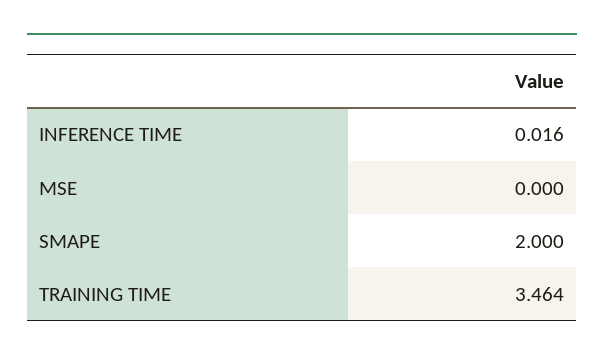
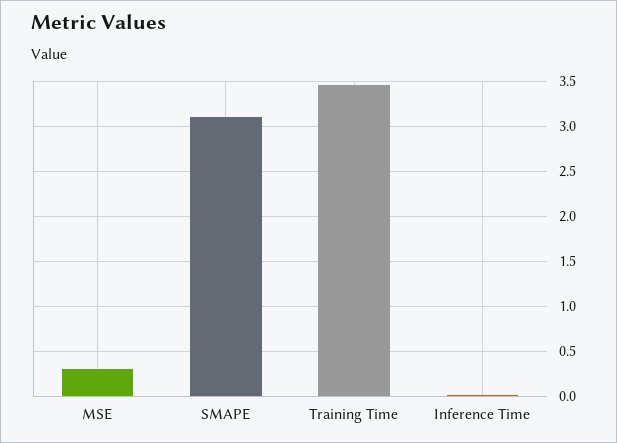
MSE: 0 -> 0.3
SMAPE: 2 -> 3.1

